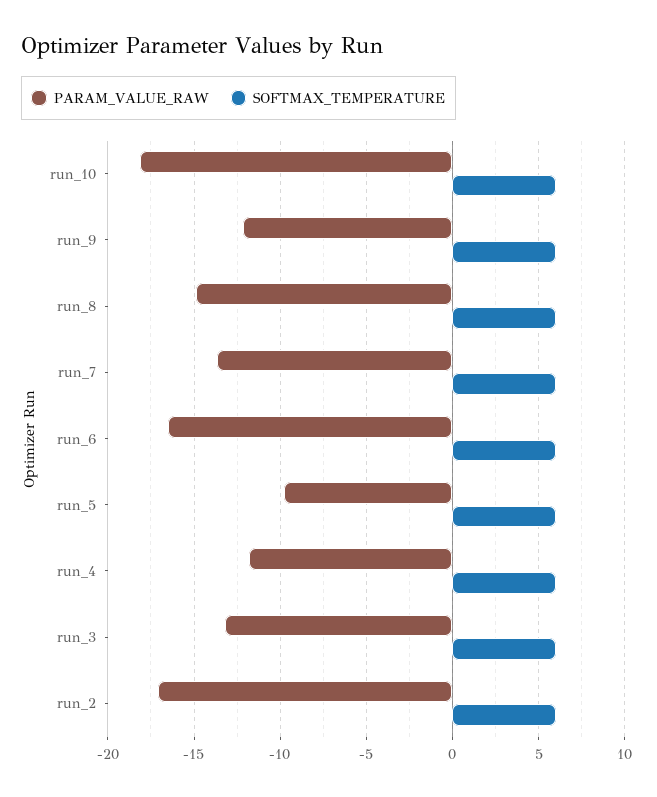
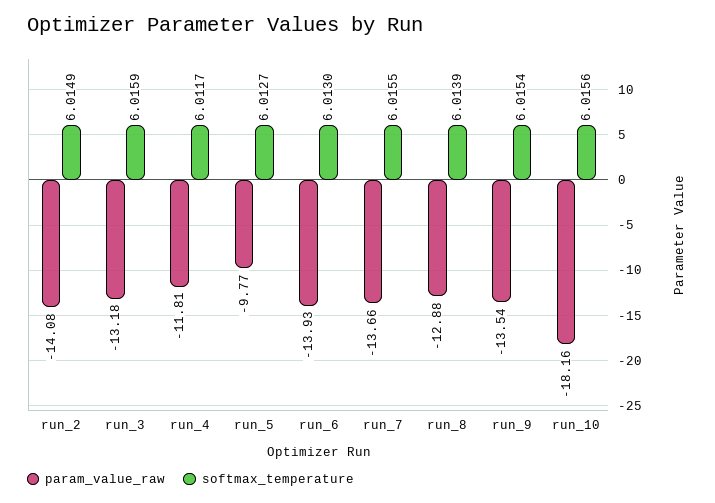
PARAM_VALUE_RAW, run_9: -12 -> -13.54
PARAM_VALUE_RAW, run_8: -15 -> -12.88
PARAM_VALUE_RAW, run_6: -16.5 -> -13.93
PARAM_VALUE_RAW, run_2: -17 -> -14.08

